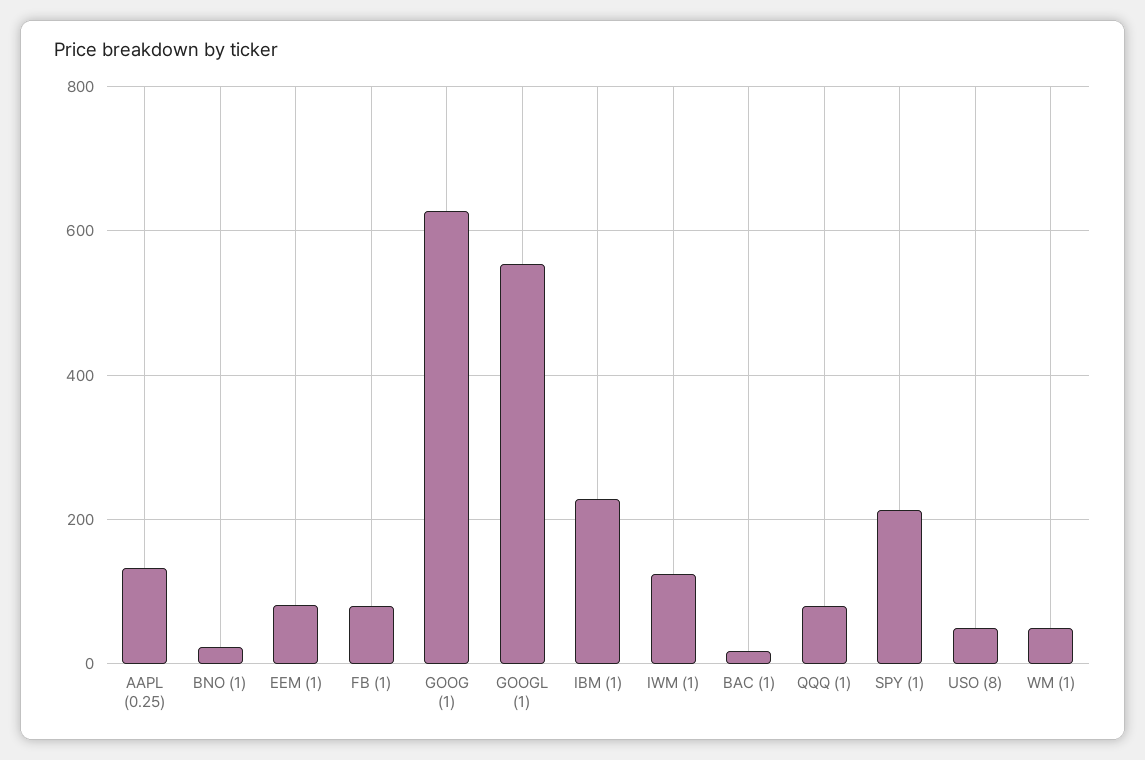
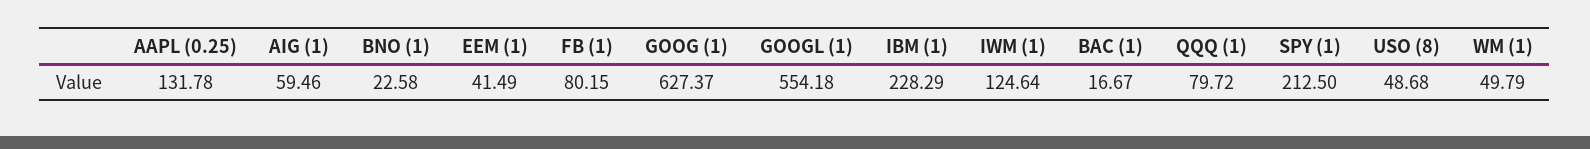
EEM (1): 80 -> 41.49
AIG (1): none -> 59.46

